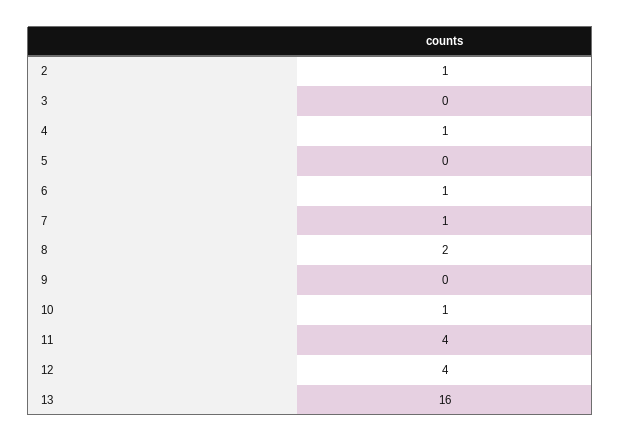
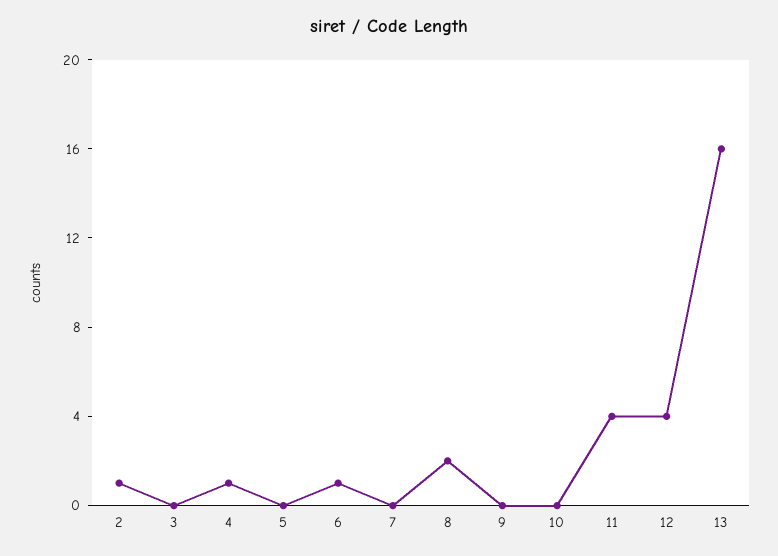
7: 1 -> 0
10: 1 -> 0

